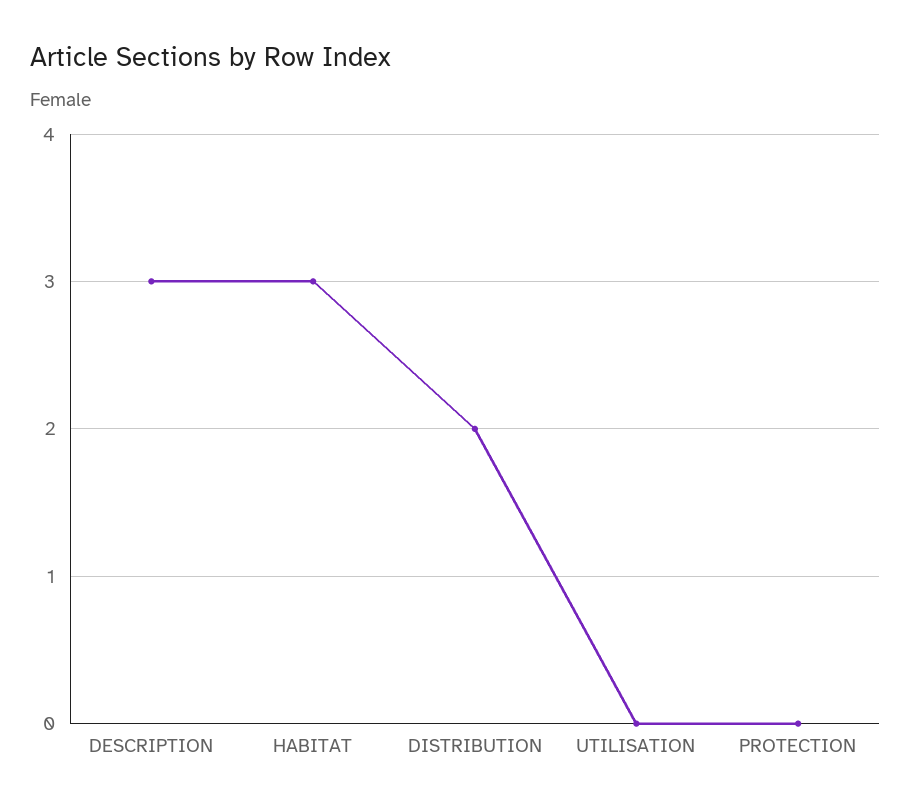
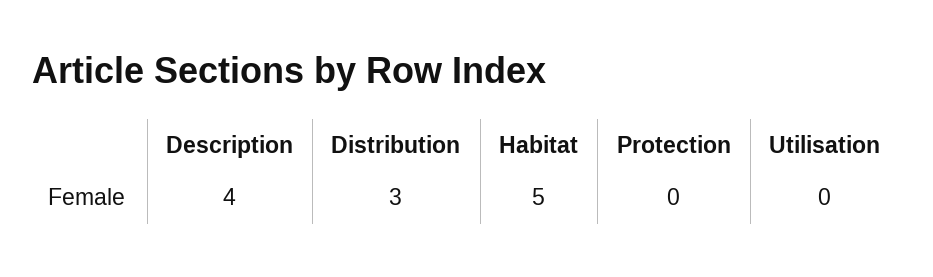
DESCRIPTION: 3 -> 4
HABITAT: 3 -> 5
DISTRIBUTION: 2 -> 3

